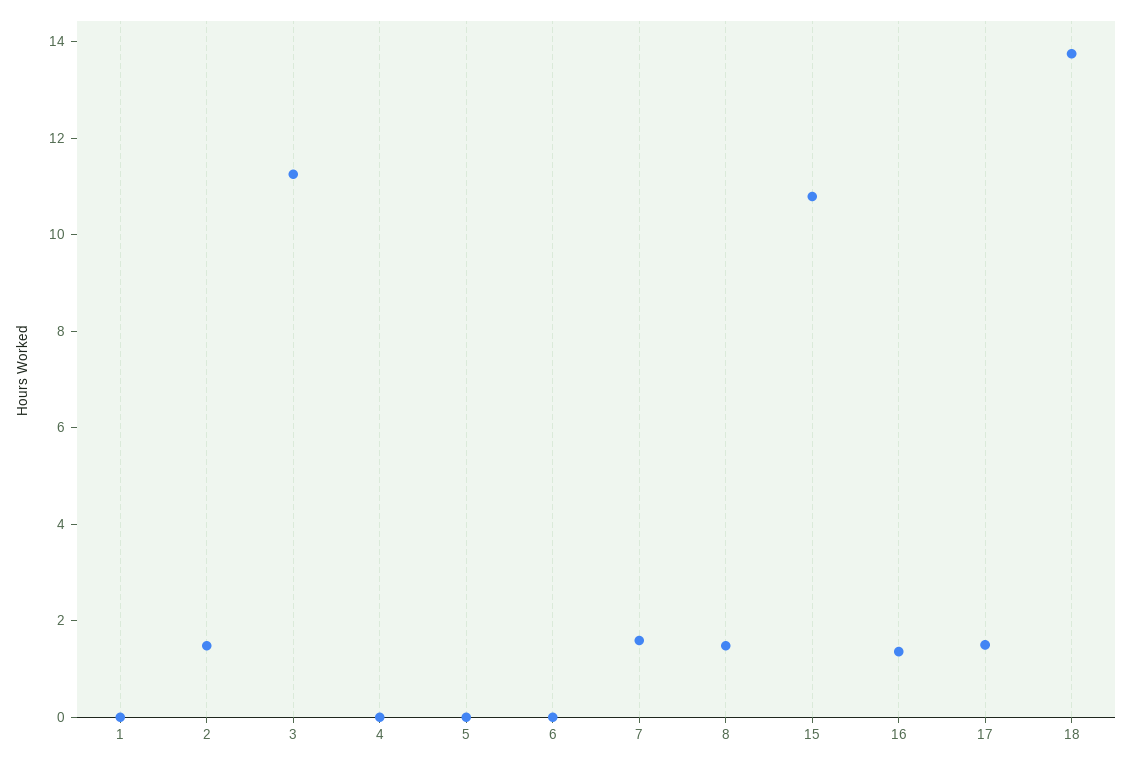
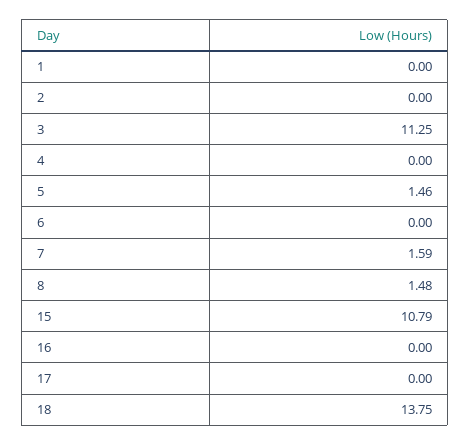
2: 1.5 -> 0
5: 0 -> 1.46
16: 1.5 -> 0
17: 1.5 -> 0

